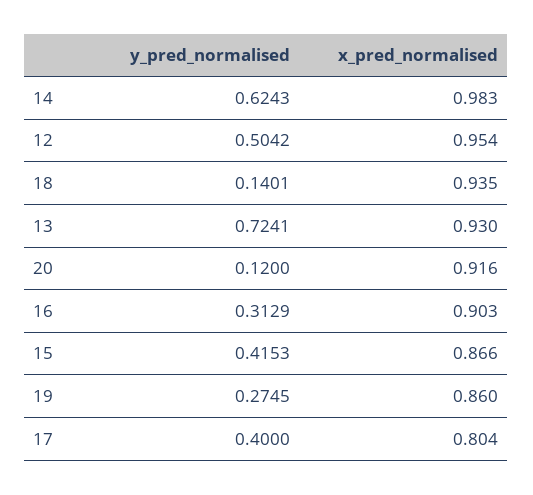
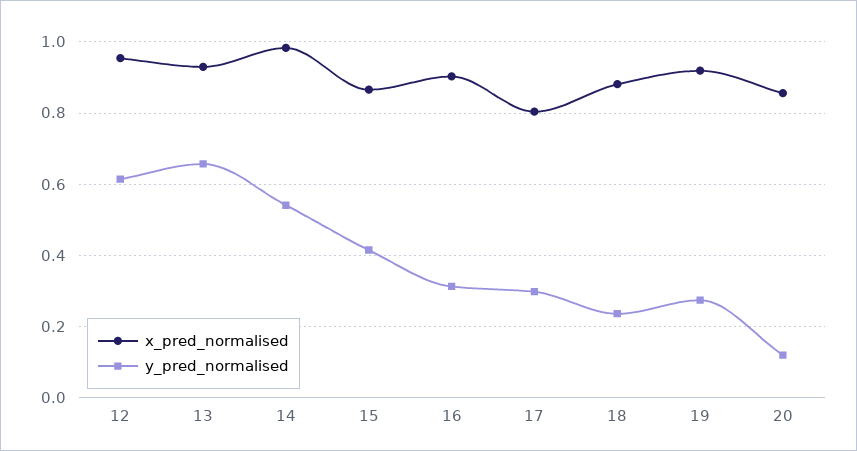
y_pred_normalised, 14: 0.6243 -> 0.54
y_pred_normalised, 12: 0.5042 -> 0.62
y_pred_normalised, 18: 0.1401 -> 0.24
x_pred_normalised, 18: 0.935 -> 0.88
y_pred_normalised, 13: 0.7241 -> 0.66
x_pred_normalised, 20: 0.916 -> 0.86
x_pred_normalised, 19: 0.86 -> 0.92
y_pred_normalised, 17: 0.4 -> 0.3

